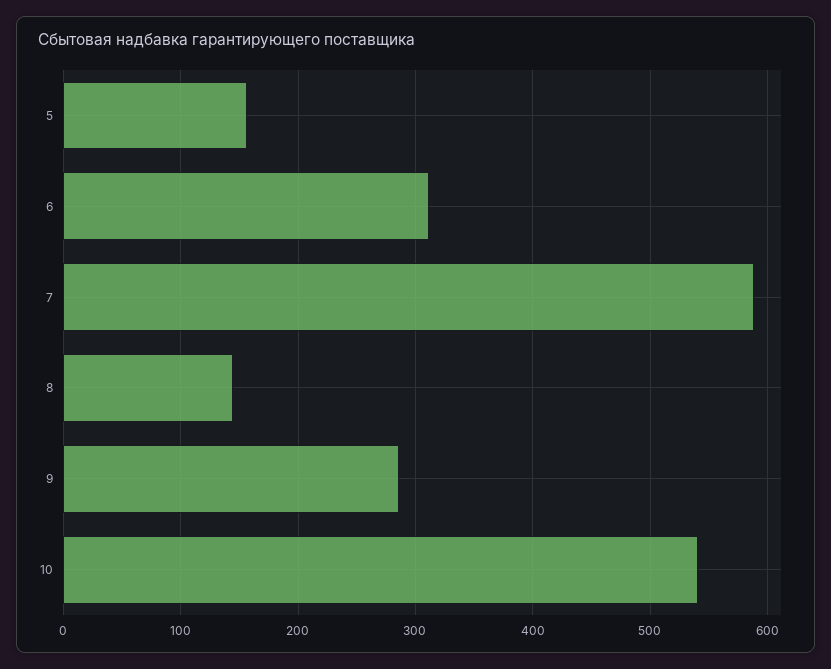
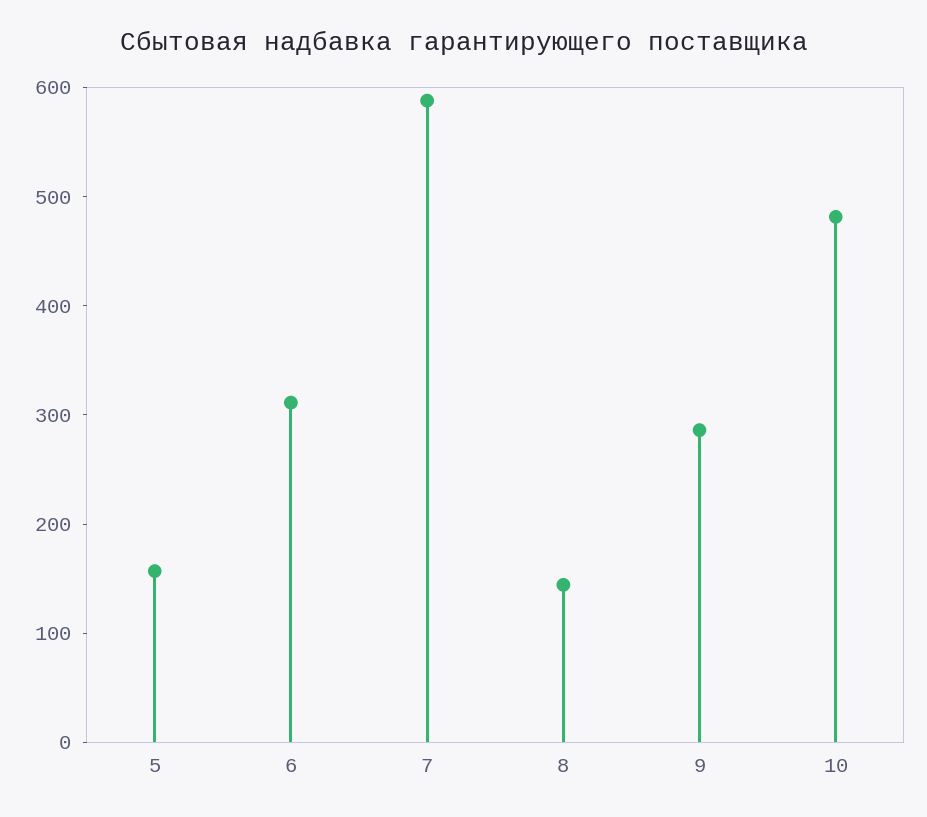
10: 540 -> 480

